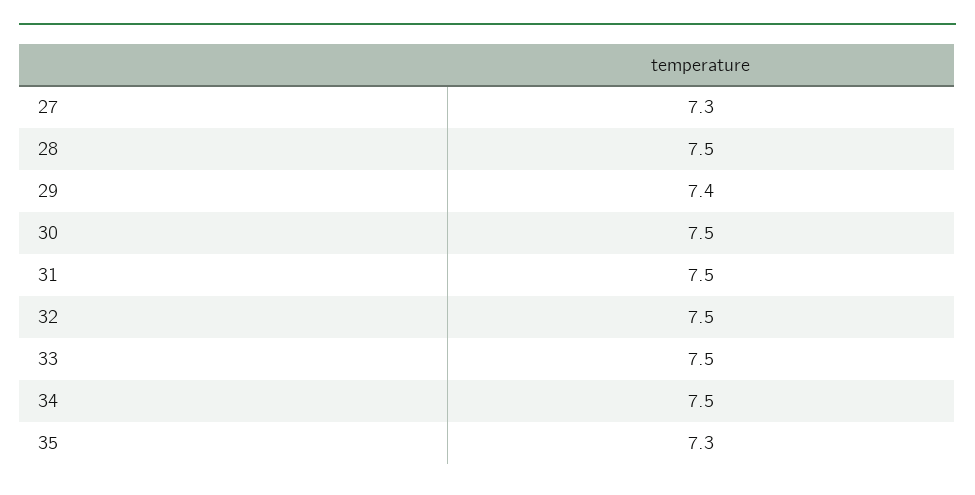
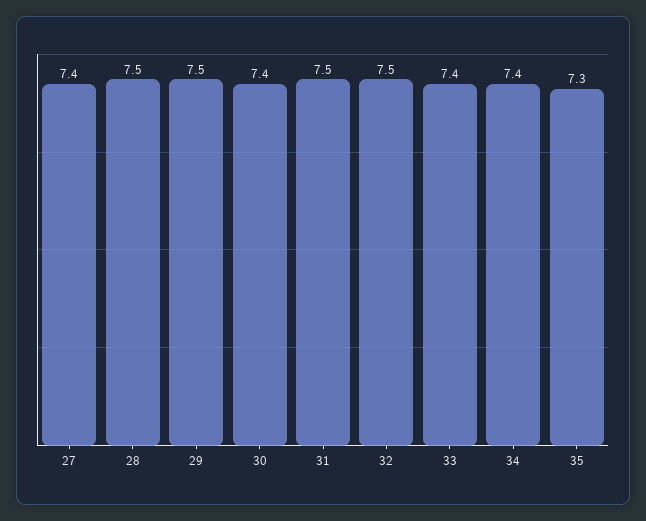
27: 7.3 -> 7.4
29: 7.4 -> 7.5
30: 7.5 -> 7.4
33: 7.5 -> 7.4
34: 7.5 -> 7.4

